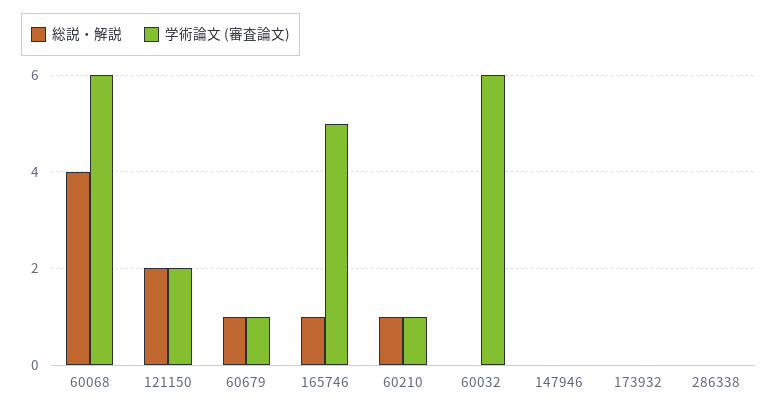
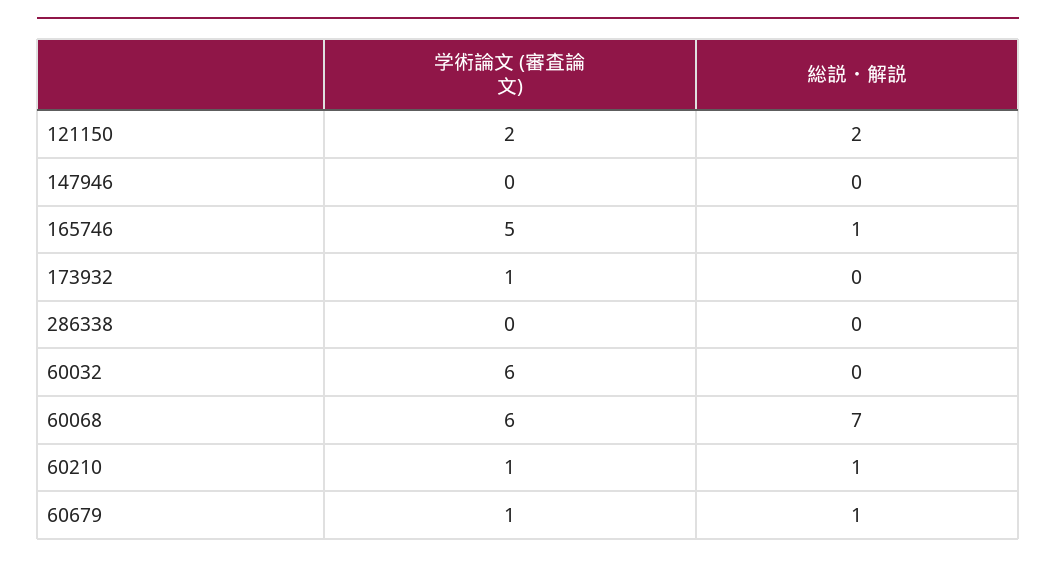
総説・解説, 60068: 4 -> 7
学術論文 (審査論文), 173932: 0 -> 1

